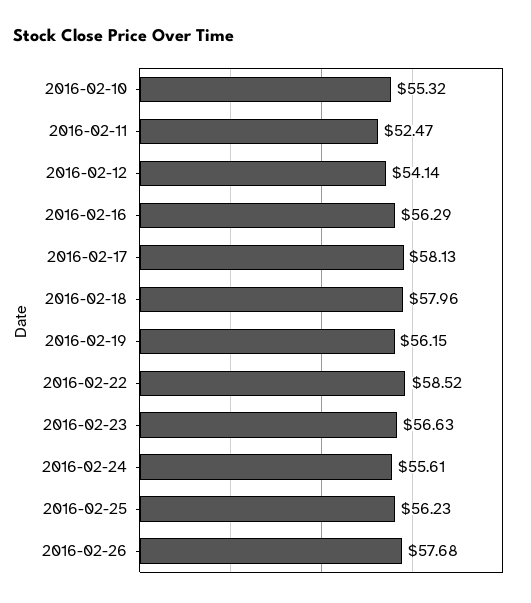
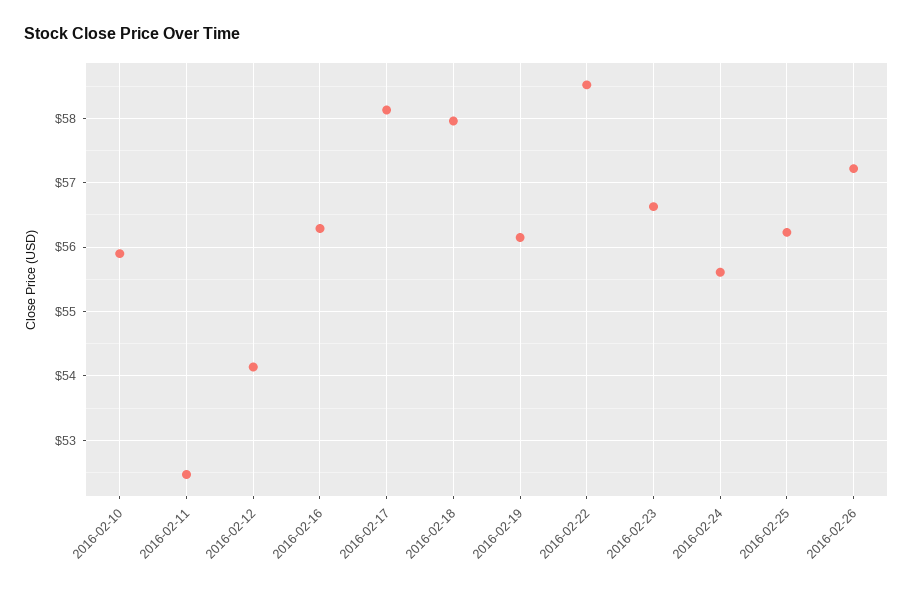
2016-02-10: 55.32 -> 55.9
2016-02-26: 57.68 -> 57.2

